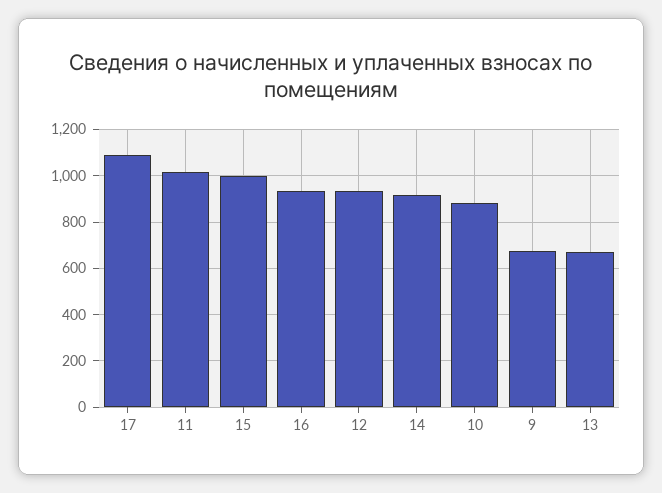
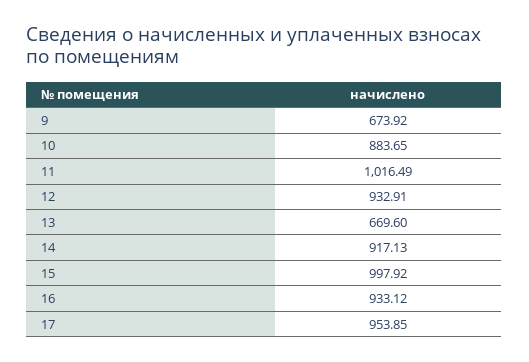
17: 1100 -> 953.85

